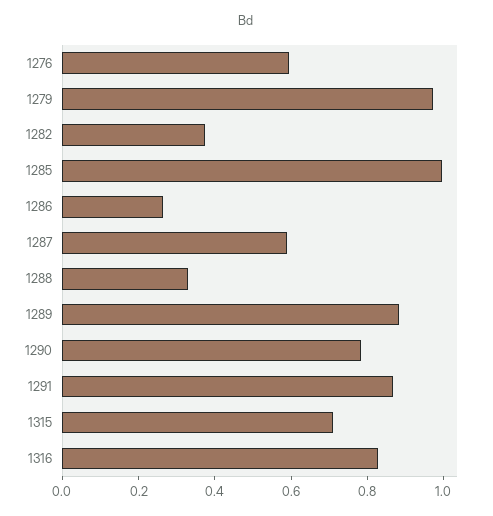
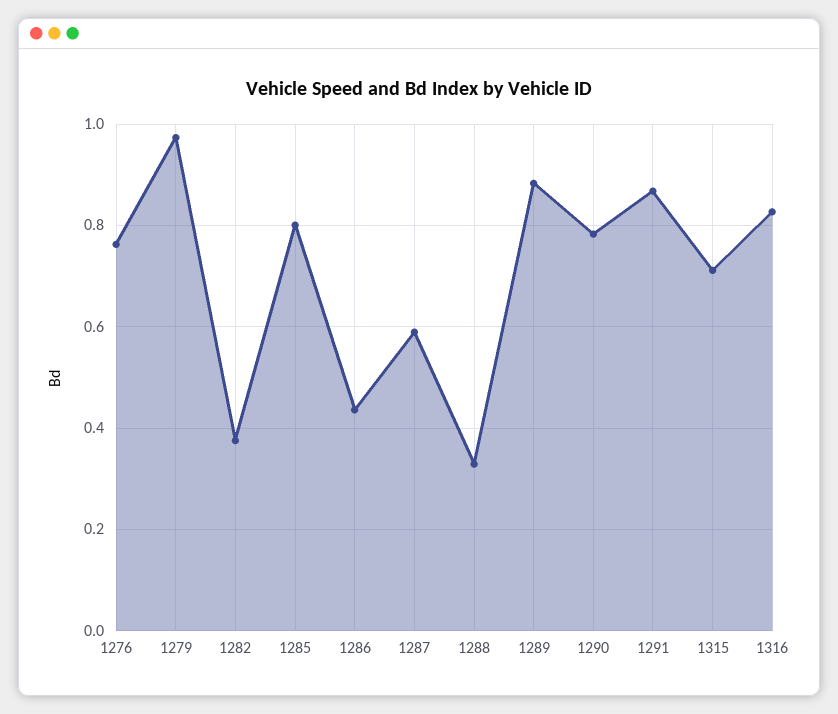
1276: 0.6 -> 0.76
1285: 1 -> 0.8
1286: 0.25 -> 0.44

